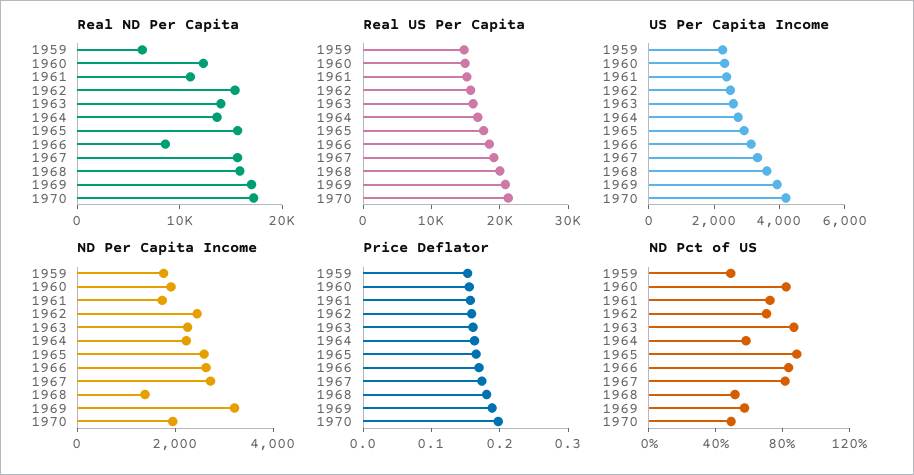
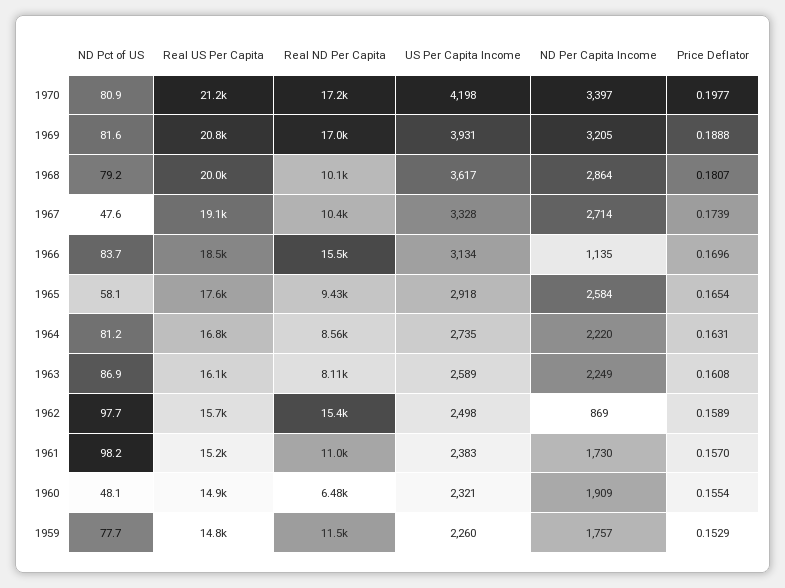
Real ND Per Capita, 1959: 6000 -> 11500
Real ND Per Capita, 1960: 12000 -> 6480
Real ND Per Capita, 1963: 14000 -> 8110
Real ND Per Capita, 1964: 14000 -> 8560
Real ND Per Capita, 1965: 16000 -> 9430
Real ND Per Capita, 1966: 8000 -> 15500
Real ND Per Capita, 1967: 16000 -> 10400
Real ND Per Capita, 1968: 16000 -> 10100
ND Per Capita Income, 1962: 2500 -> 869
ND Per Capita Income, 1966: 2500 -> 1135
ND Per Capita Income, 1968: 1500 -> 2864
ND Per Capita Income, 1970: 2000 -> 3397
ND Pct of US, 1959: 50 -> 77.7
ND Pct of US, 1960: 80 -> 48.1
ND Pct of US, 1961: 70 -> 98.2
ND Pct of US, 1962: 70 -> 97.7
ND Pct of US, 1964: 60 -> 81.2
ND Pct of US, 1965: 90 -> 58.1
ND Pct of US, 1967: 80 -> 47.6
ND Pct of US, 1968: 50 -> 79.2
ND Pct of US, 1969: 60 -> 81.6
ND Pct of US, 1970: 50 -> 80.9

